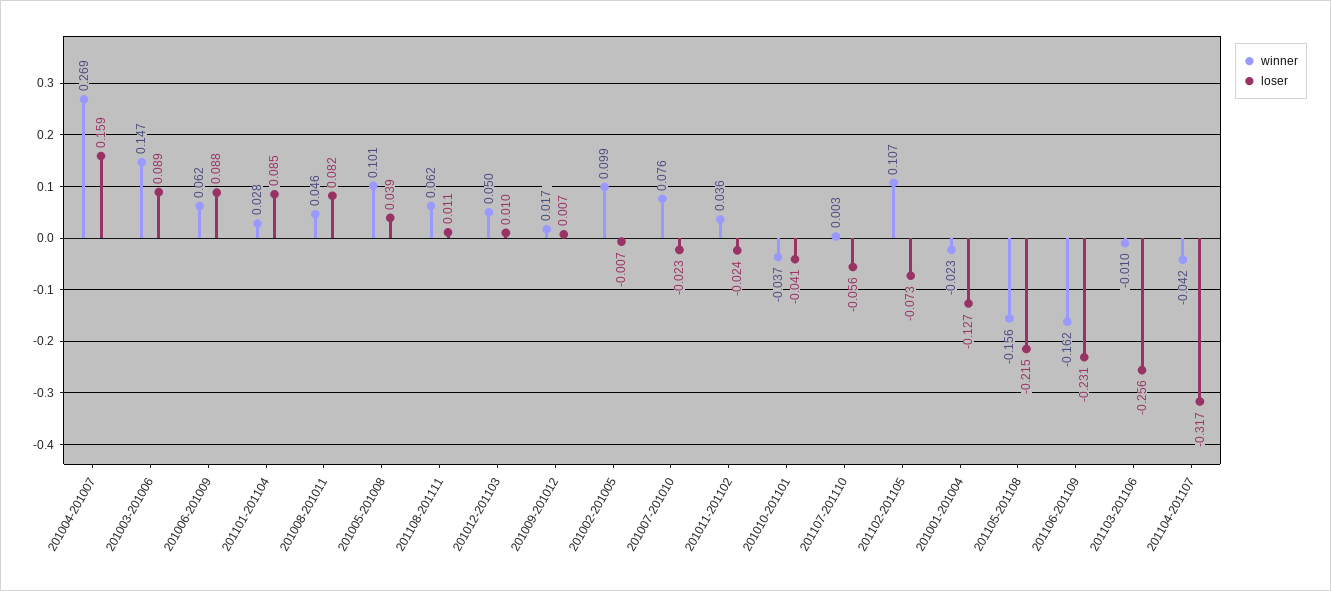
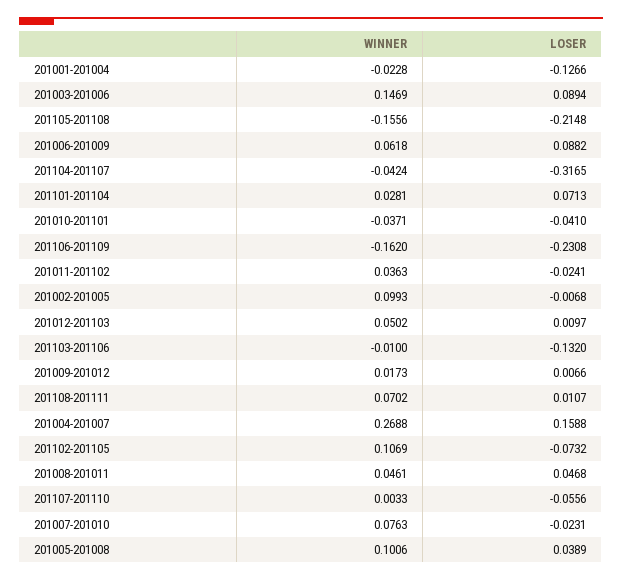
loser, 201101-201104: 0.085 -> 0.0713
loser, 201008-201011: 0.082 -> 0.0468
winner, 201108-201111: 0.062 -> 0.0702
loser, 201103-201106: -0.256 -> -0.132

